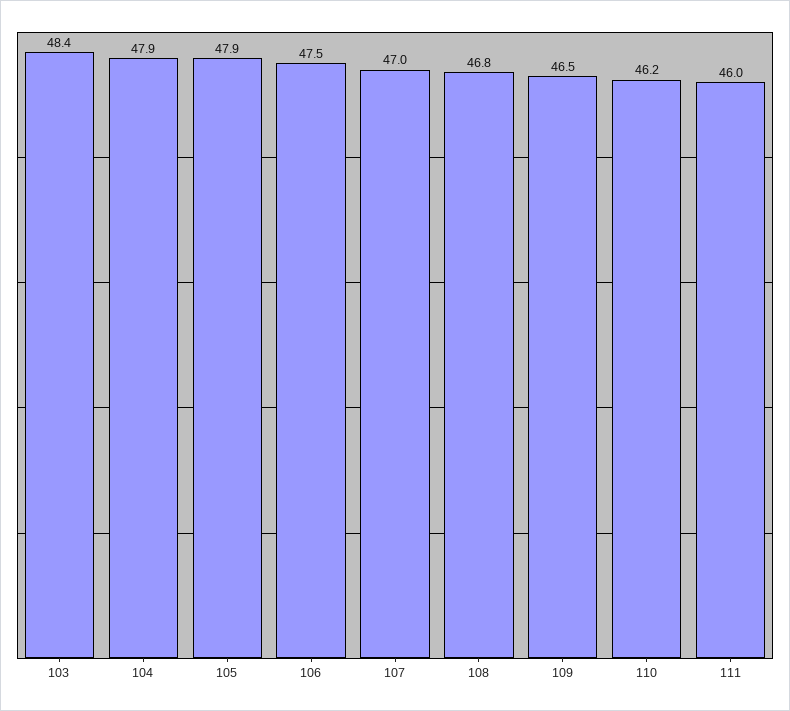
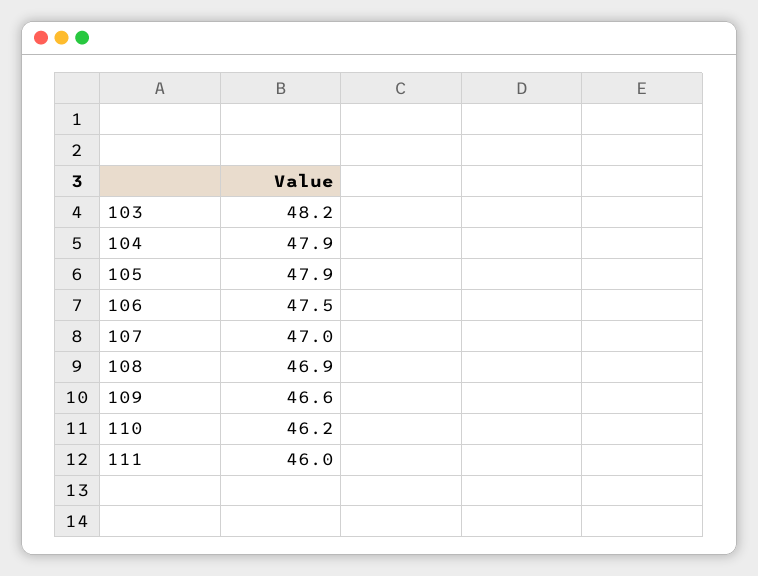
103: 48.4 -> 48.2
108: 46.8 -> 46.9
109: 46.5 -> 46.6

